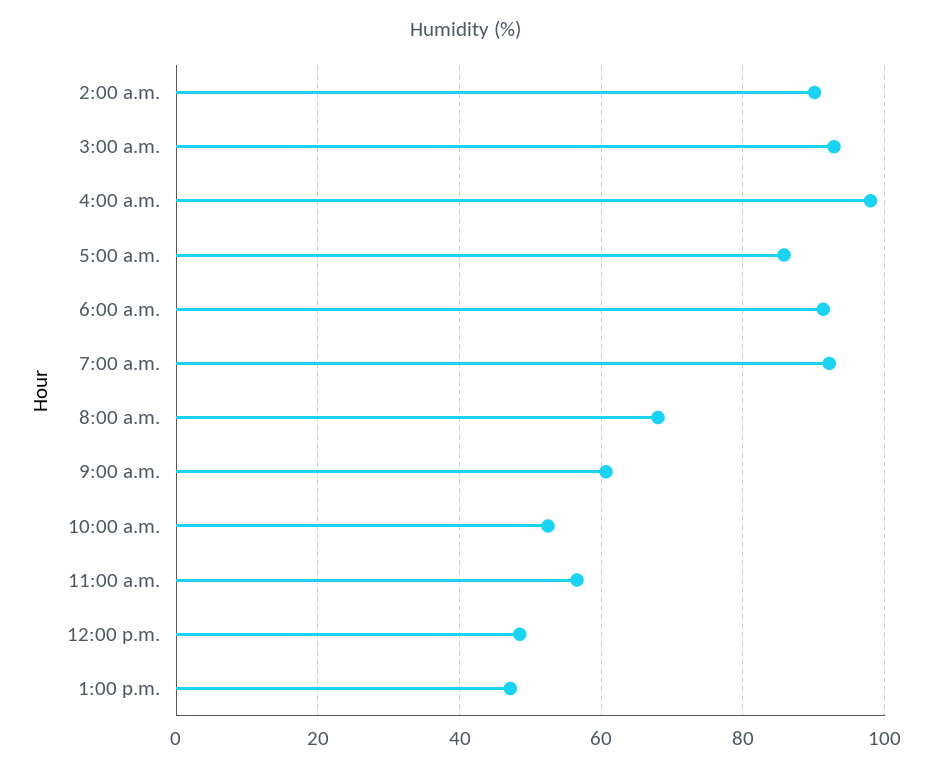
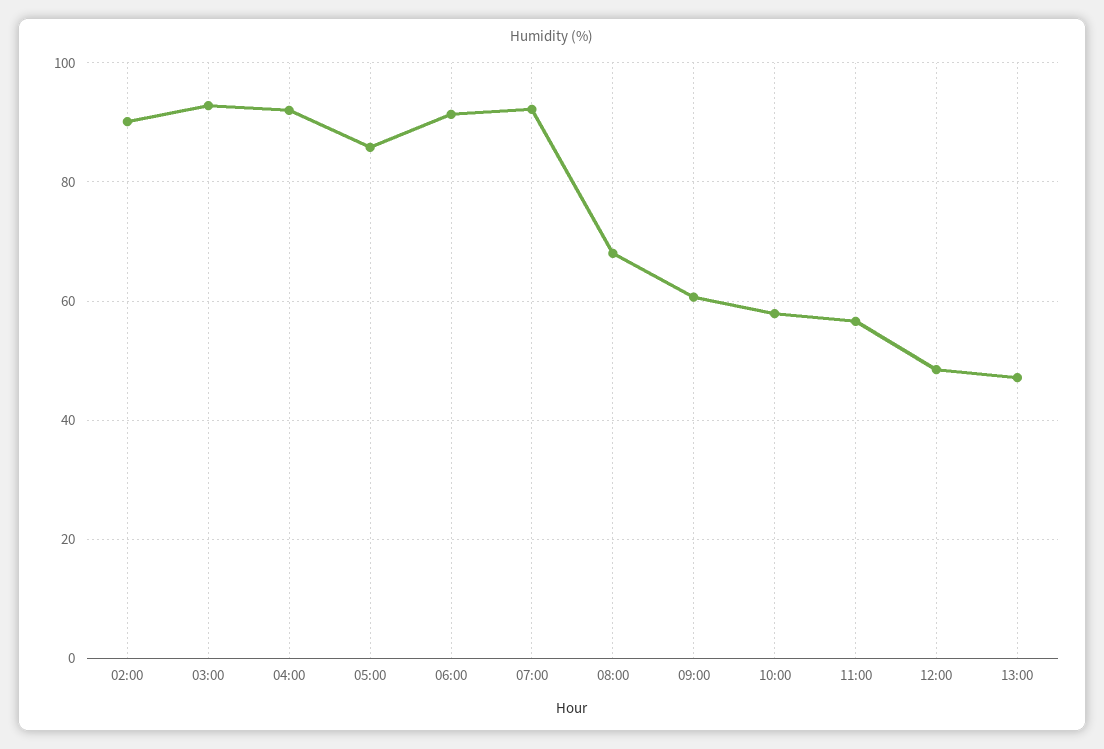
4:00 a.m.: 98 -> 92
10:00 a.m.: 52 -> 58

